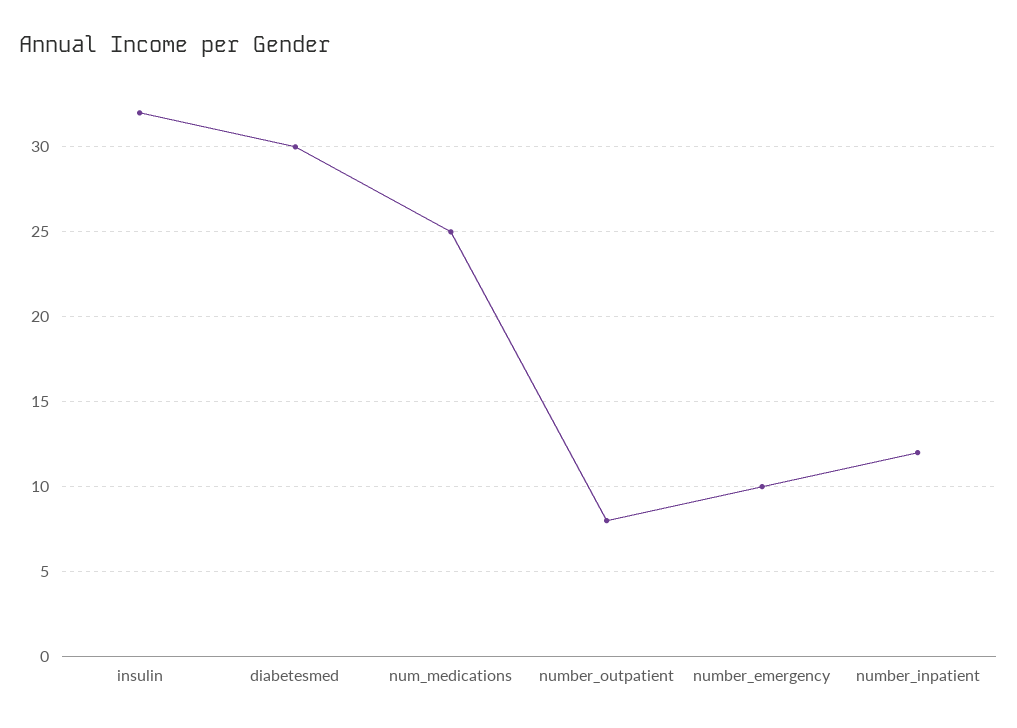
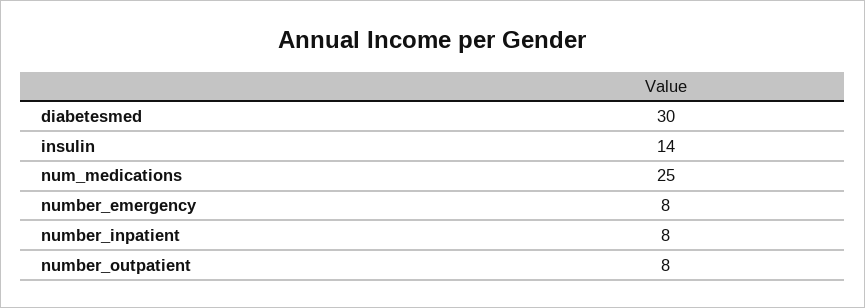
insulin: 32 -> 14
number_emergency: 10 -> 8
number_inpatient: 12 -> 8

